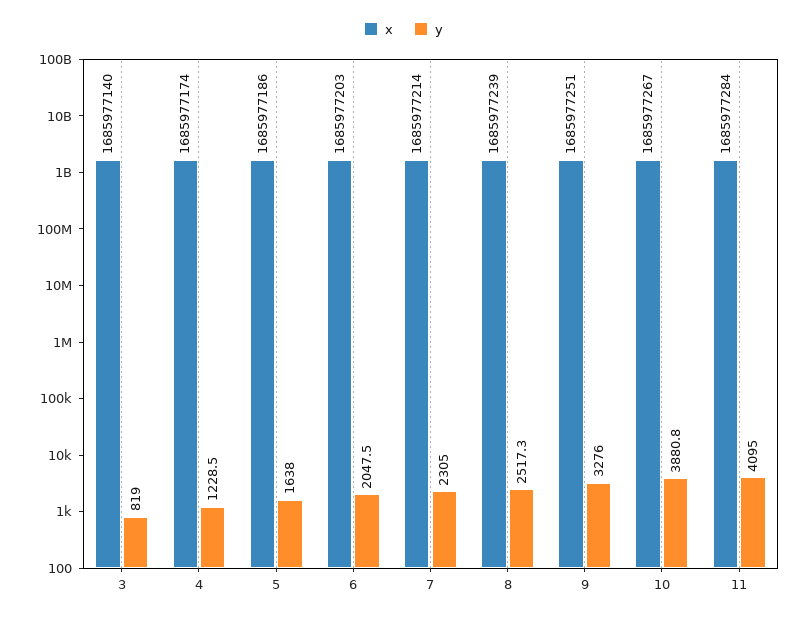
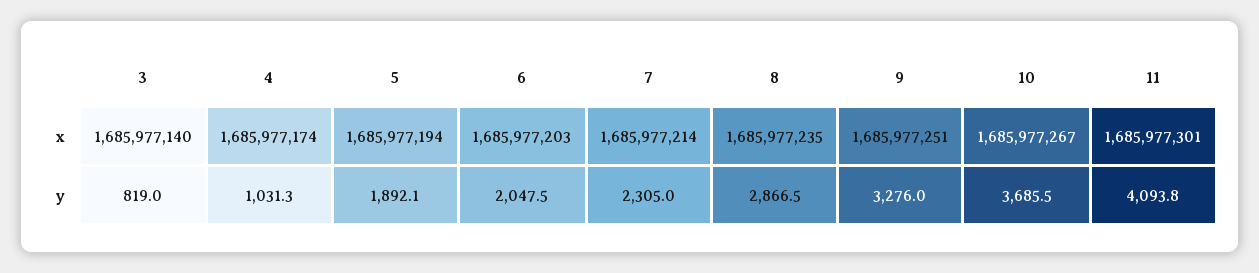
y, 4: 1228.5 -> 1031.3
x, 5: 1685977186 -> 1685977194
y, 5: 1638 -> 1892.1
x, 8: 1685977239 -> 1685977235
y, 8: 2517.3 -> 2866.5
y, 10: 3880.8 -> 3685.5
x, 11: 1685977284 -> 1685977301
y, 11: 4095 -> 4093.8

